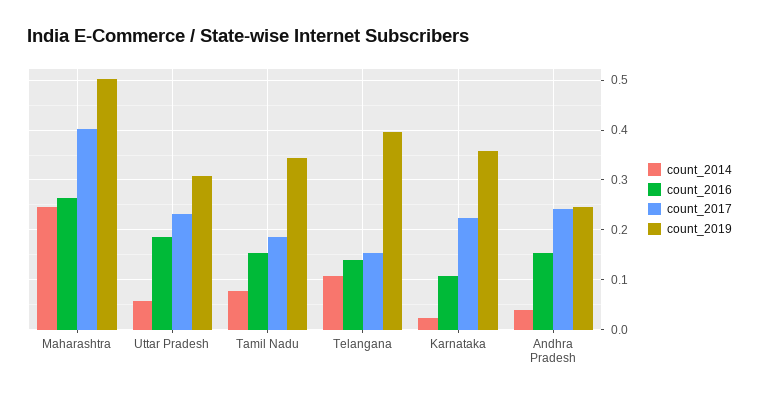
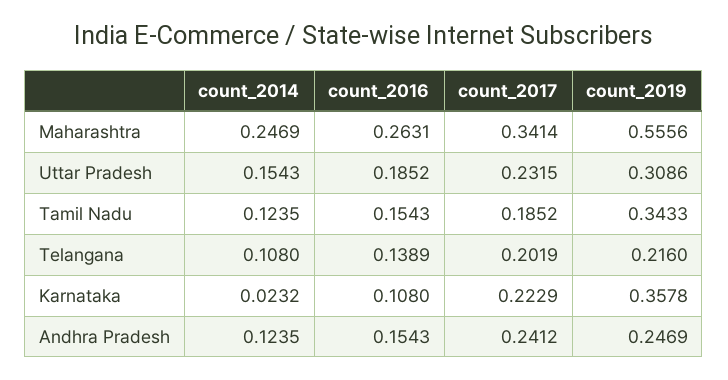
count_2017, Maharashtra: 0.4 -> 0.3414
count_2019, Maharashtra: 0.5 -> 0.5556
count_2014, Uttar Pradesh: 0.06 -> 0.1543
count_2014, Tamil Nadu: 0.08 -> 0.1235
count_2017, Telangana: 0.16 -> 0.2019
count_2019, Telangana: 0.4 -> 0.216
count_2014, Andhra Pradesh: 0.04 -> 0.1235

